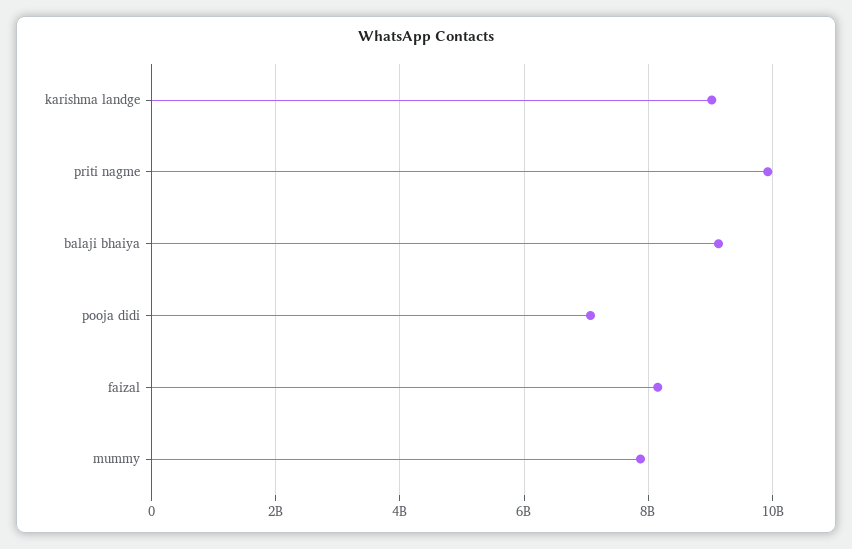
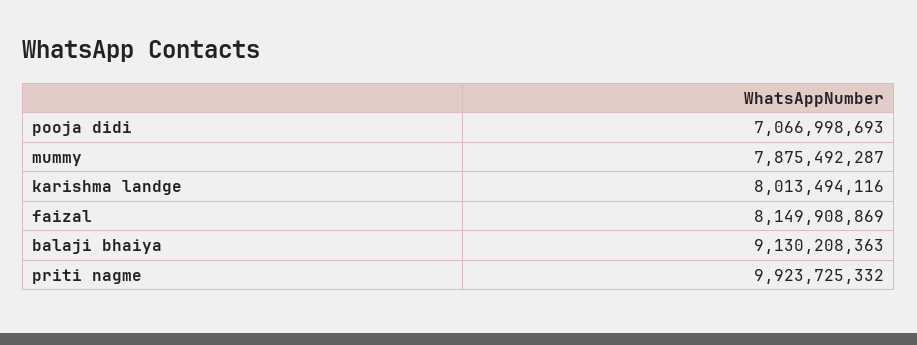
karishma landge: 9000000000 -> 8013494116

